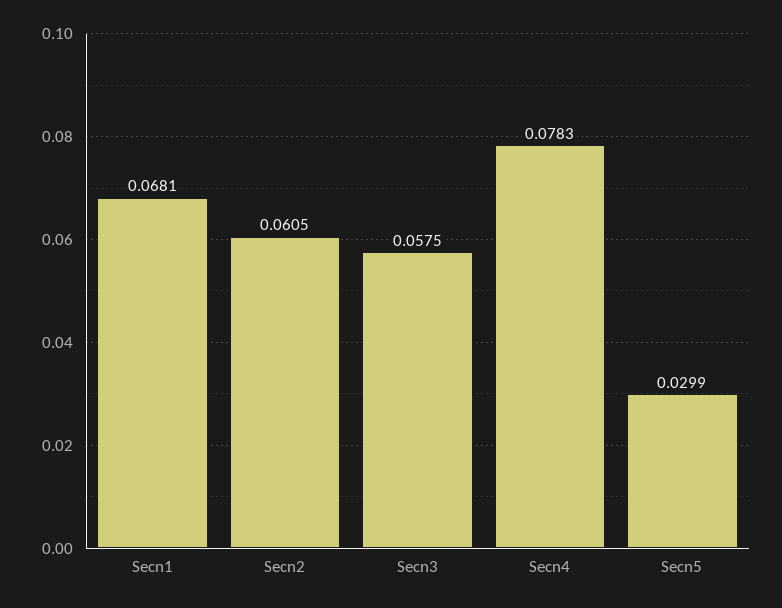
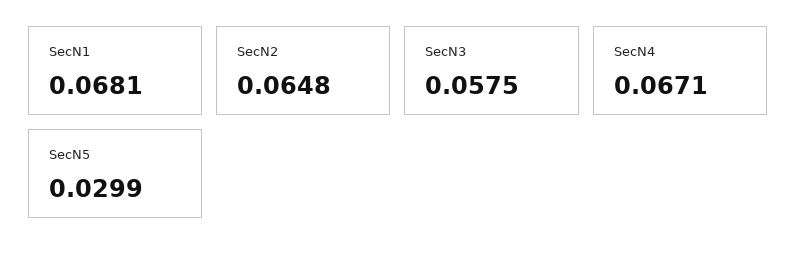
Secn2: 0.0605 -> 0.0648
Secn4: 0.0783 -> 0.0671

